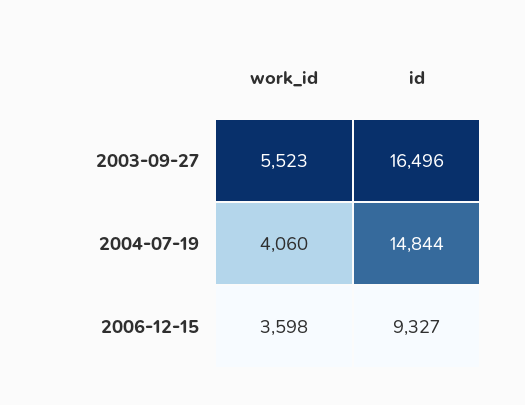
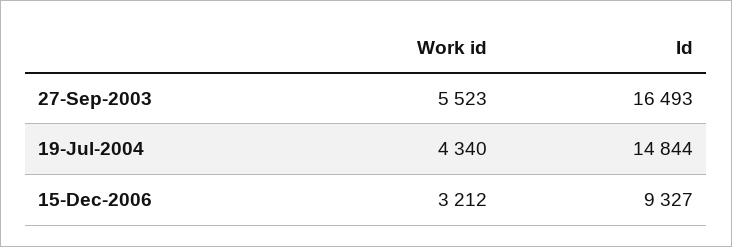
id, 2003-09-27: 16496 -> 16493
work_id, 2004-07-19: 4060 -> 4340
work_id, 2006-12-15: 3598 -> 3212

